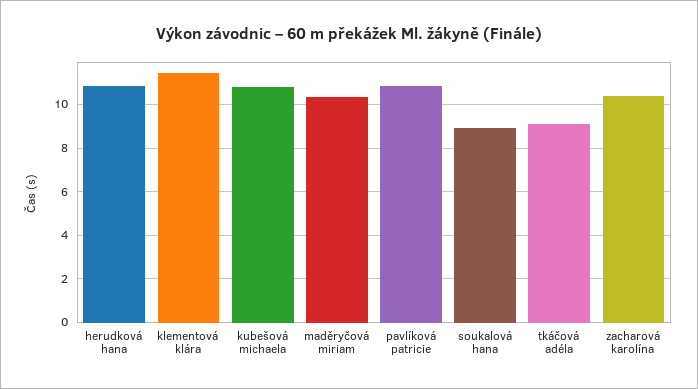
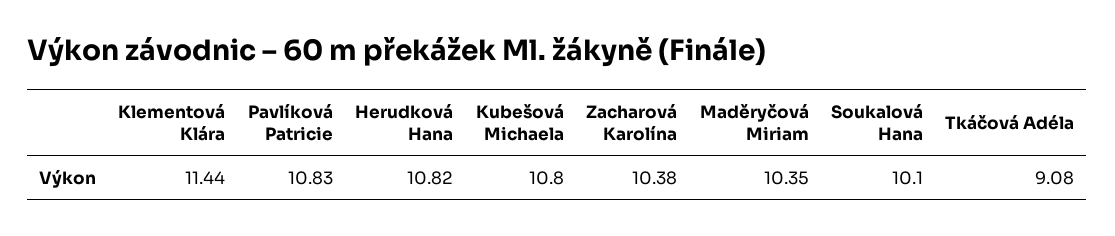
soukalová hana: 9 -> 10.1

